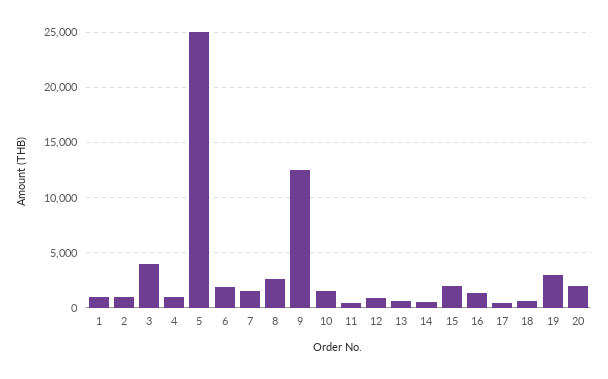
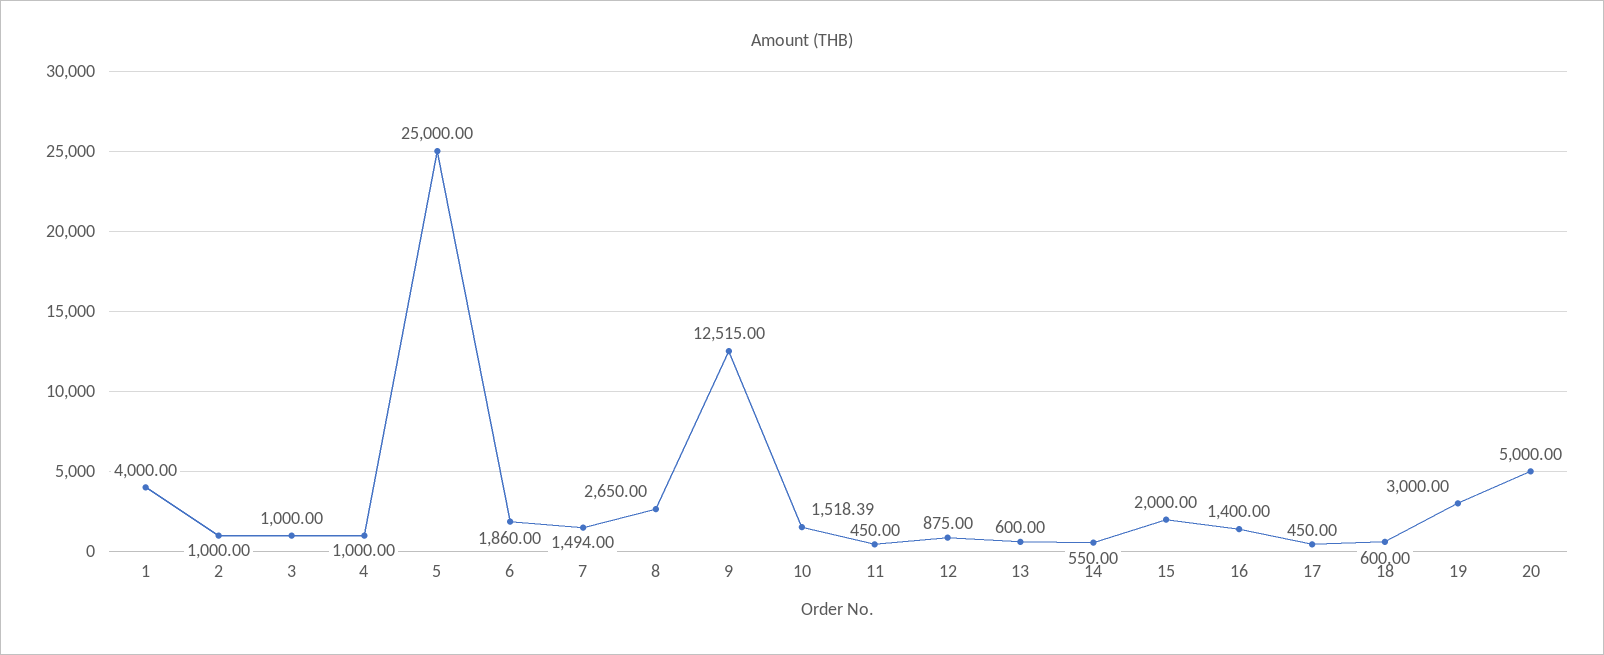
1: 1000 -> 4000
3: 4000 -> 1000
20: 2000 -> 5000

